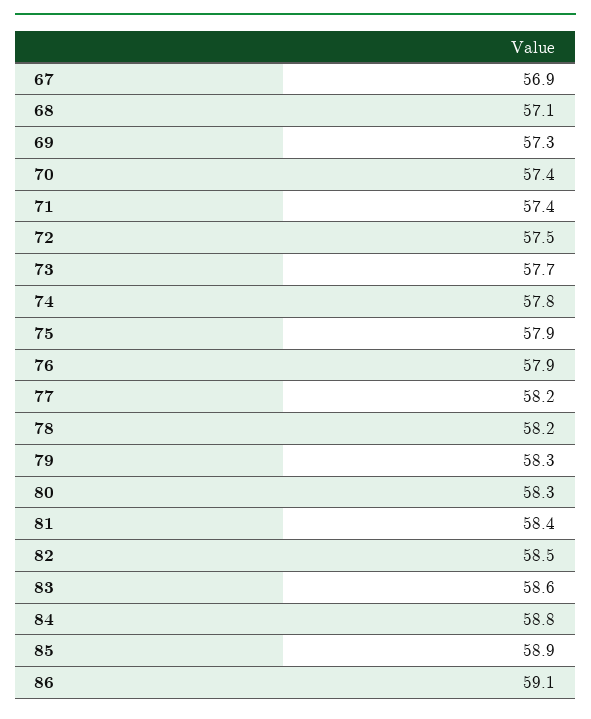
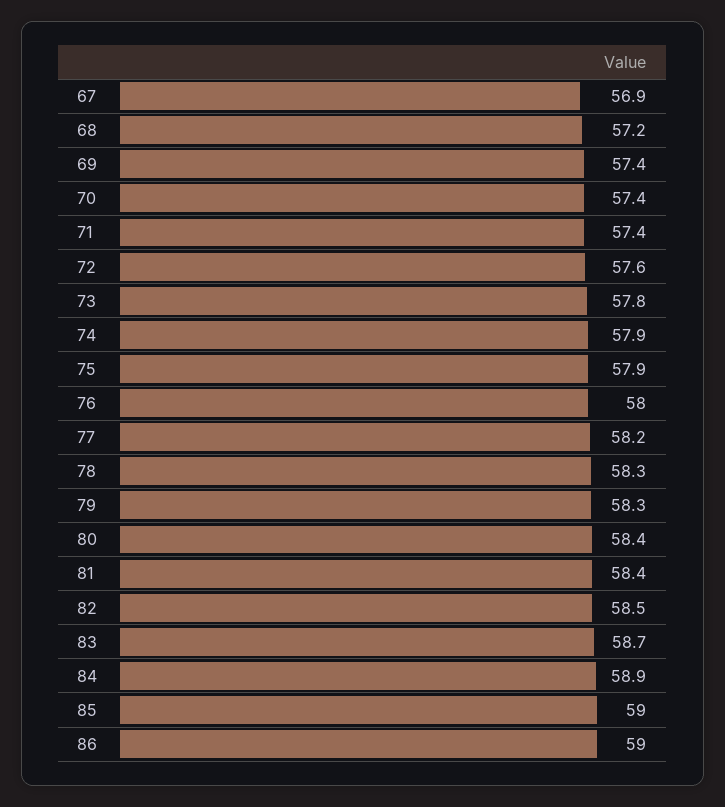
68: 57.1 -> 57.2
69: 57.3 -> 57.4
72: 57.5 -> 57.6
73: 57.7 -> 57.8
74: 57.8 -> 57.9
76: 57.9 -> 58
78: 58.2 -> 58.3
80: 58.3 -> 58.4
83: 58.6 -> 58.7
84: 58.8 -> 58.9
85: 58.9 -> 59
86: 59.1 -> 59

